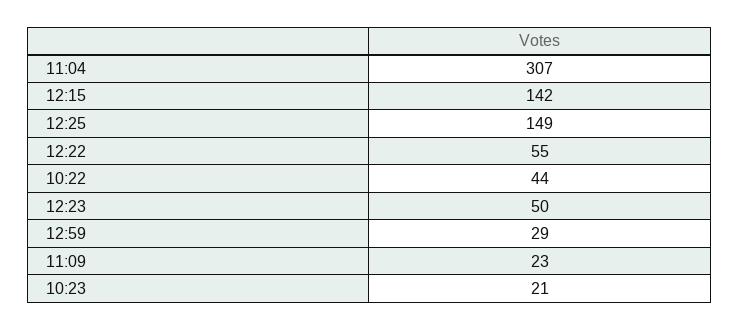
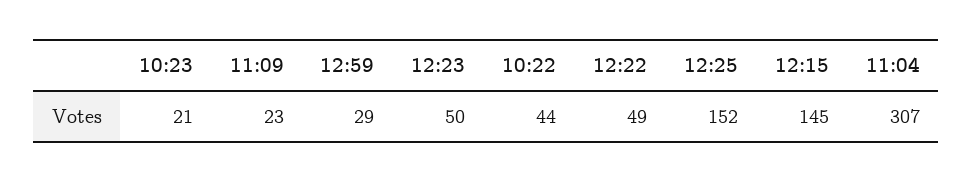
12:15: 142 -> 145
12:25: 149 -> 152
12:22: 55 -> 49

